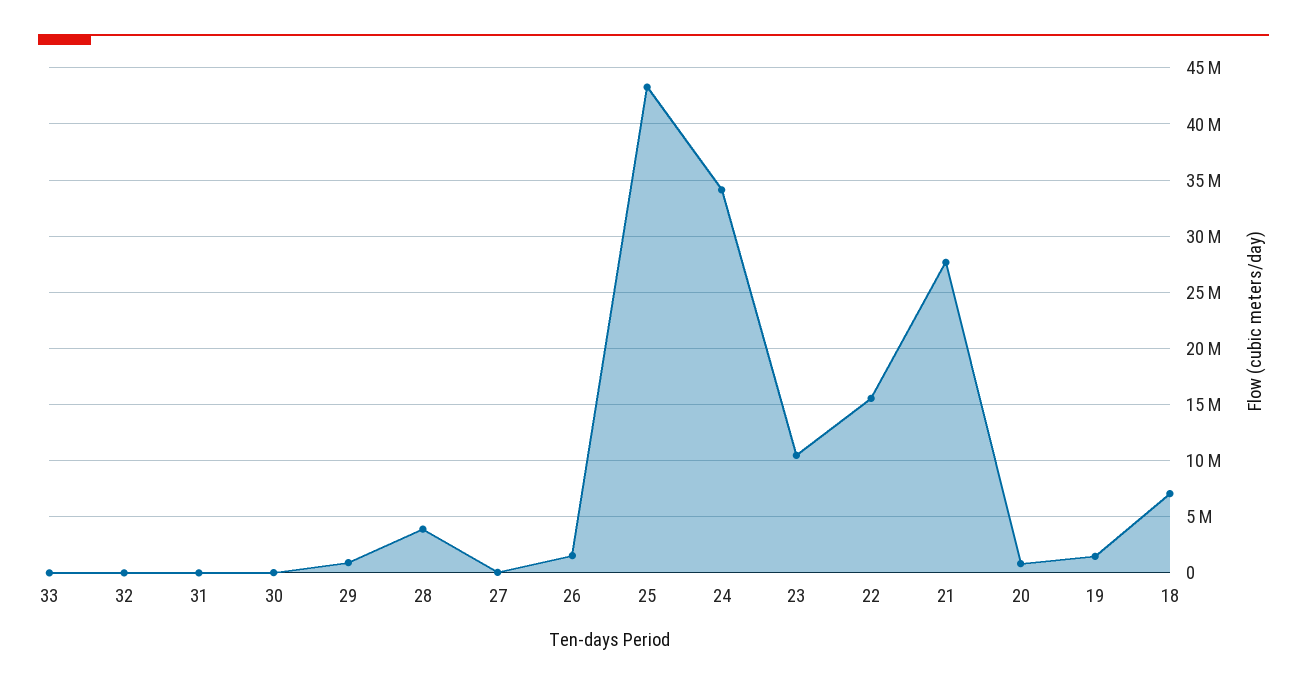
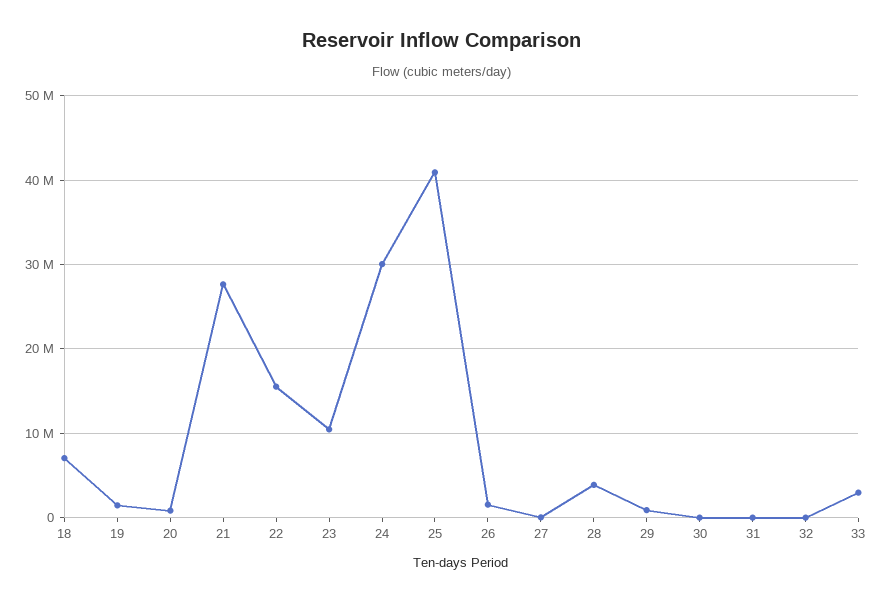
33: 0 -> 3000000
25: 43000000 -> 41000000
24: 34000000 -> 30000000

